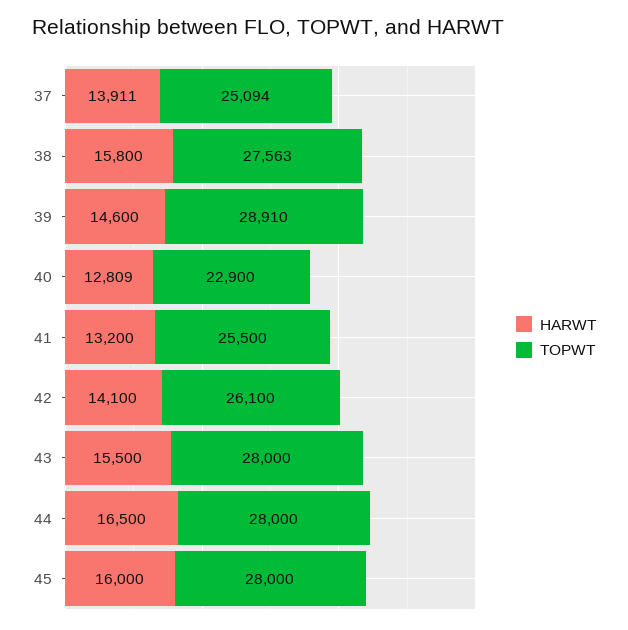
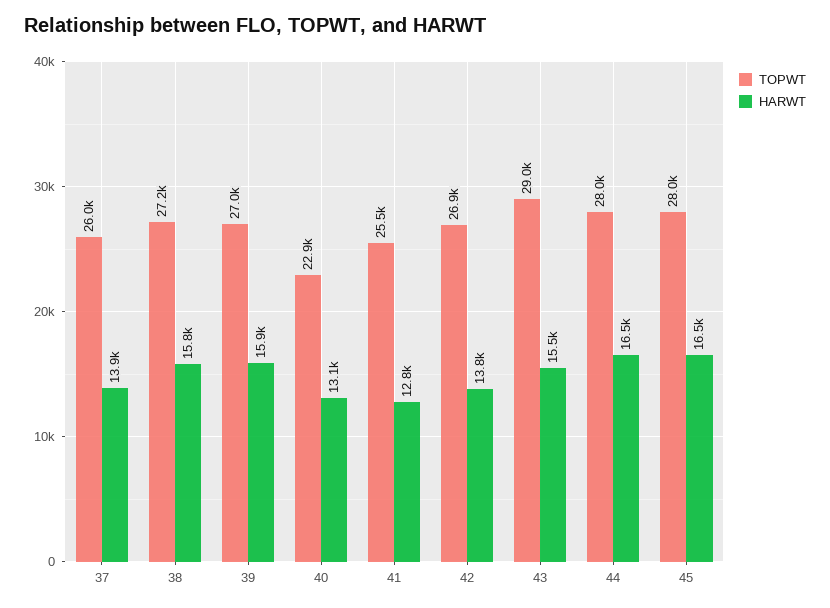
TOPWT, 37: 25094 -> 26000
TOPWT, 38: 27563 -> 27200
HARWT, 39: 14600 -> 15900
TOPWT, 39: 28910 -> 27000
HARWT, 40: 12809 -> 13100
HARWT, 41: 13200 -> 12800
HARWT, 42: 14100 -> 13800
TOPWT, 42: 26100 -> 26900
TOPWT, 43: 28000 -> 29000
HARWT, 45: 16000 -> 16500

